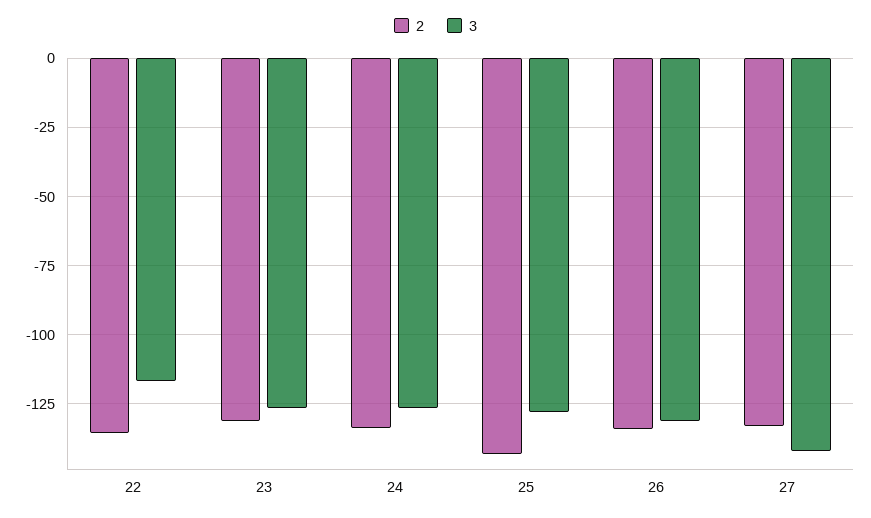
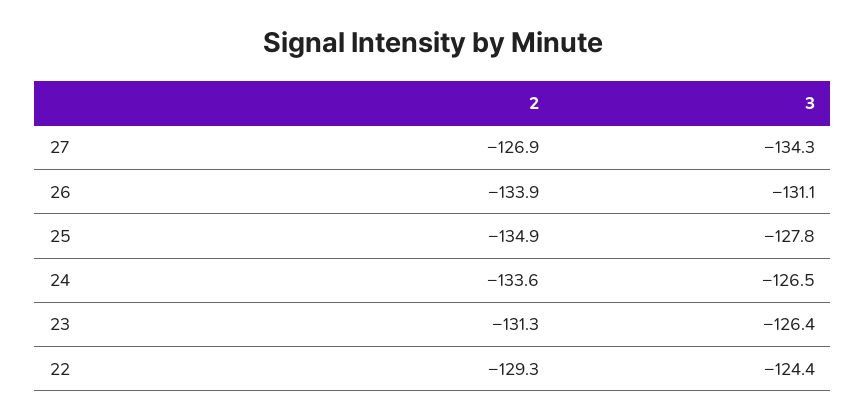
2, 22: -135 -> -129.3
3, 22: -117.5 -> -124.4
2, 25: -142.5 -> -134.9
2, 27: -132.5 -> -126.9
3, 27: -142.5 -> -134.3

